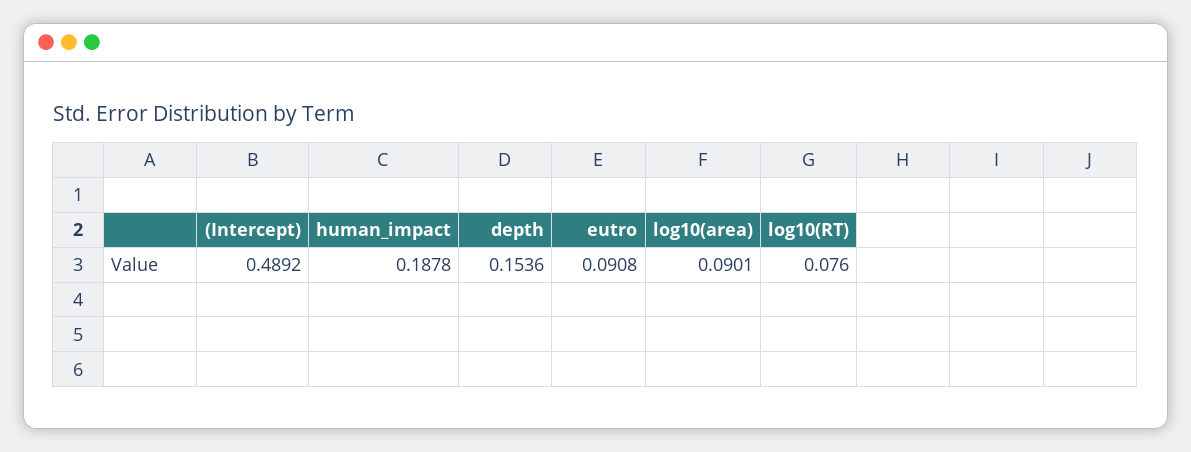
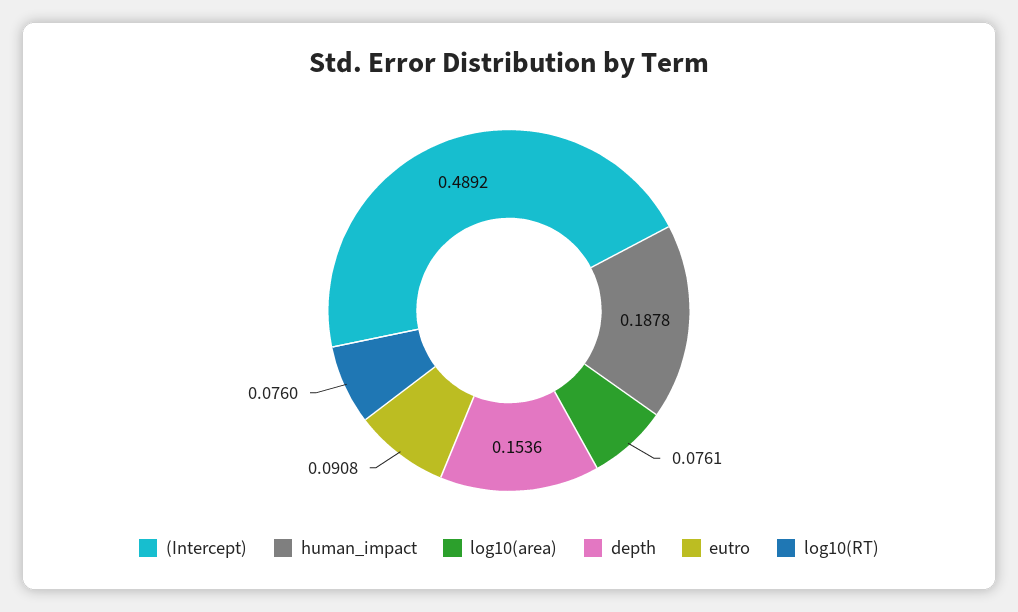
log10(area): 0.0901 -> 0.0761

